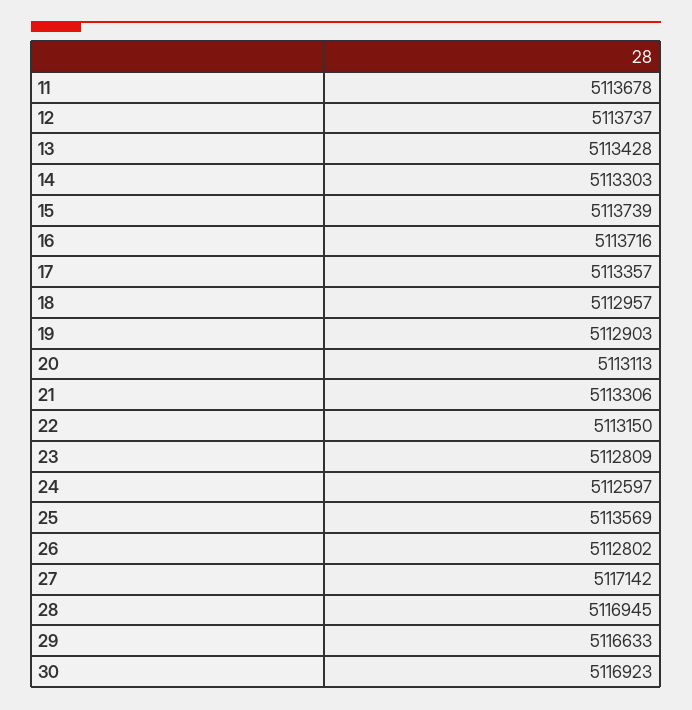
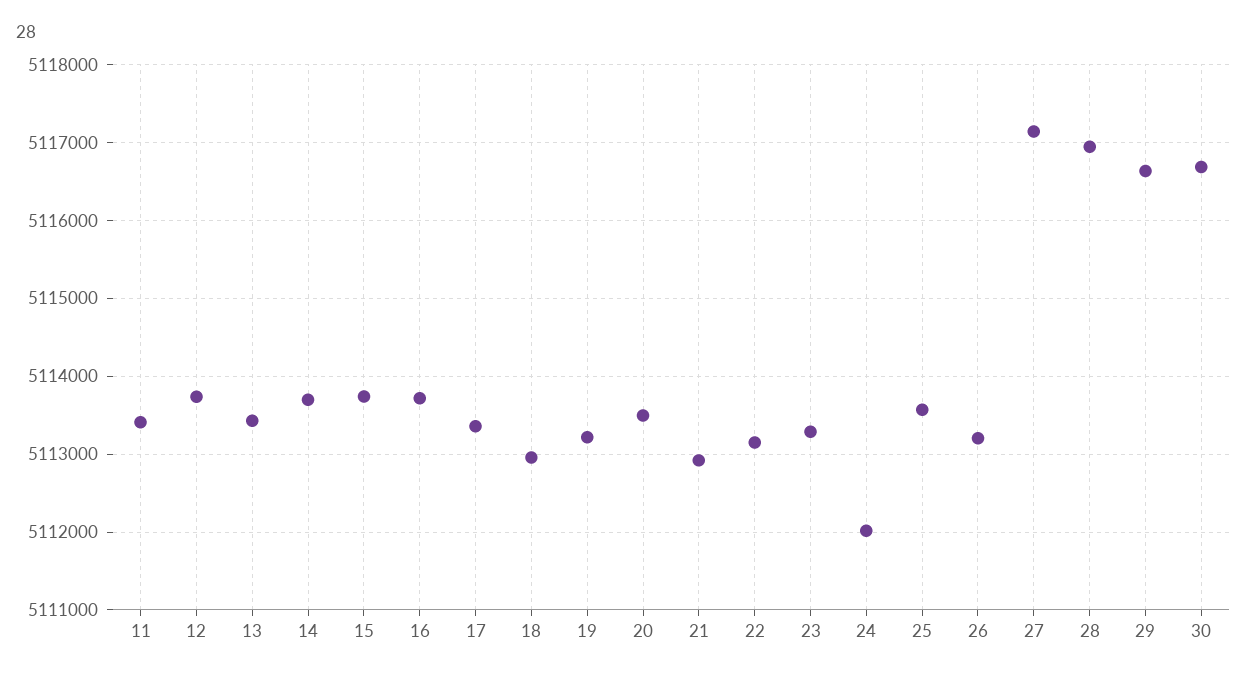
11: 5113678 -> 5113400
14: 5113303 -> 5113700
19: 5112903 -> 5113200
20: 5113113 -> 5113500
21: 5113306 -> 5112900
23: 5112809 -> 5113300
24: 5112597 -> 5112000
26: 5112802 -> 5113200
30: 5116923 -> 5116700

